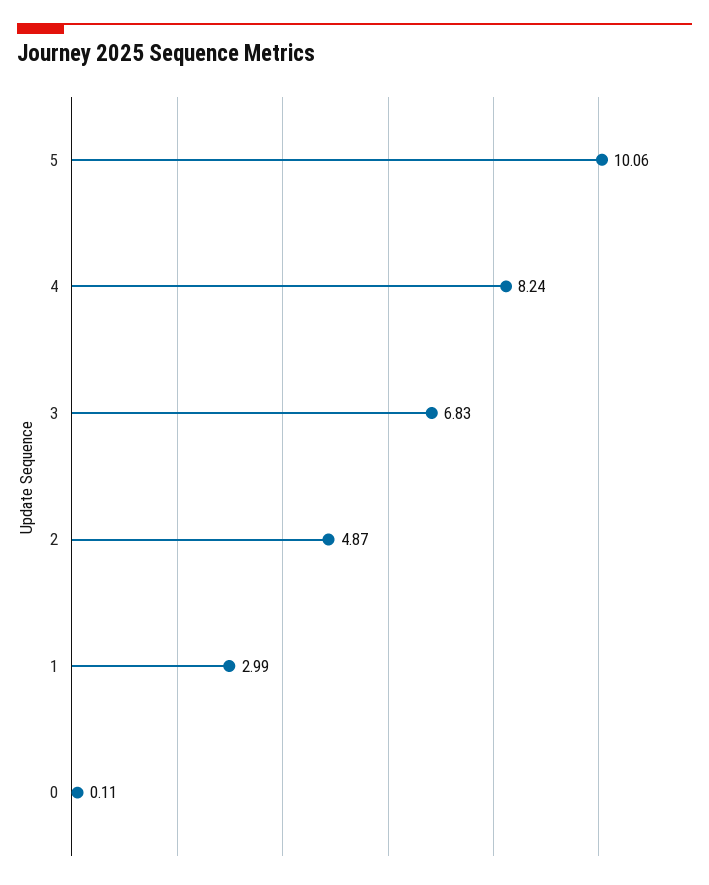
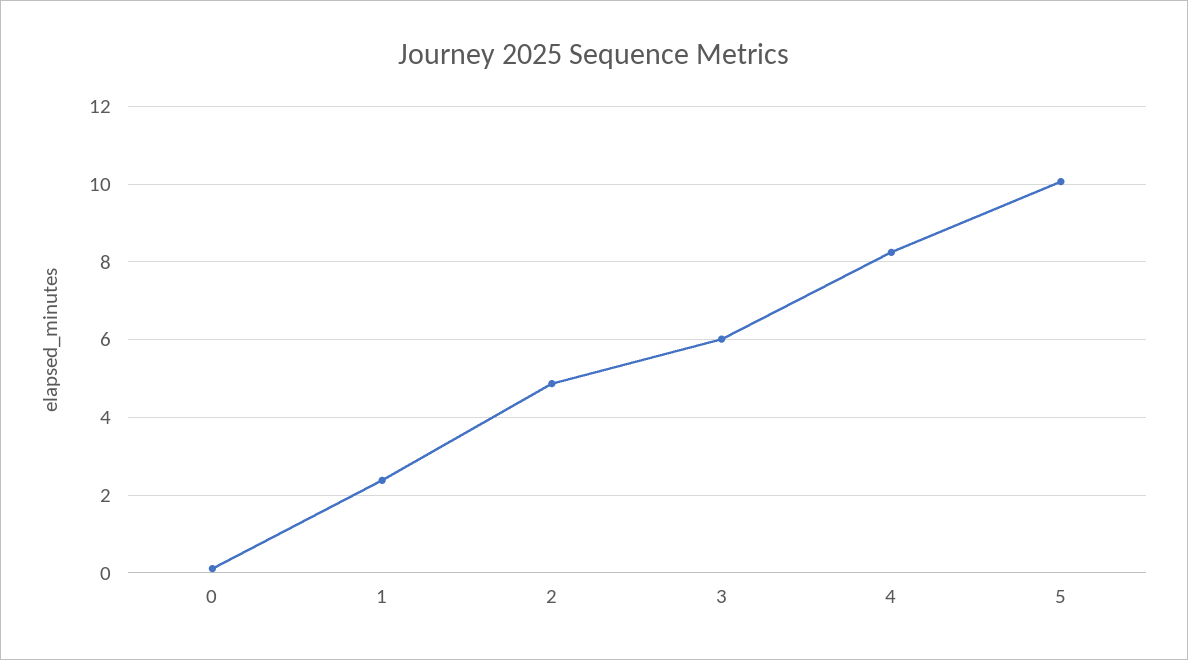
3: 6.83 -> 6
1: 2.99 -> 2.4

